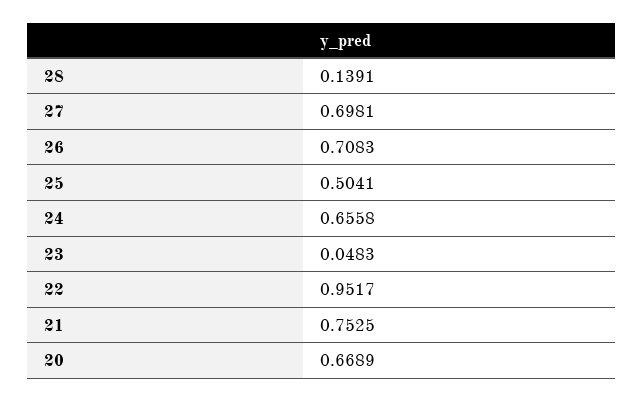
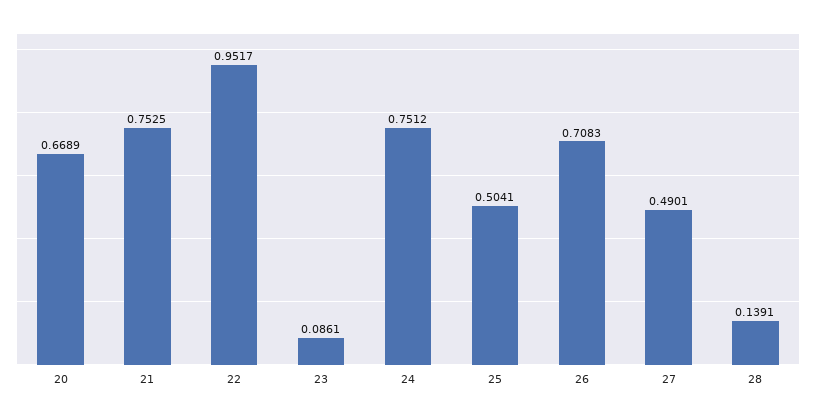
27: 0.6981 -> 0.4901
24: 0.6558 -> 0.7512
23: 0.0483 -> 0.0861

